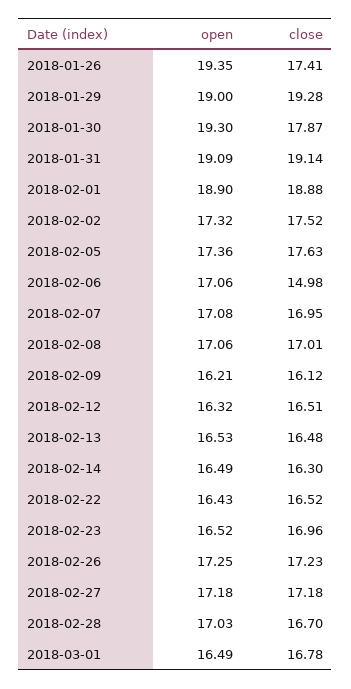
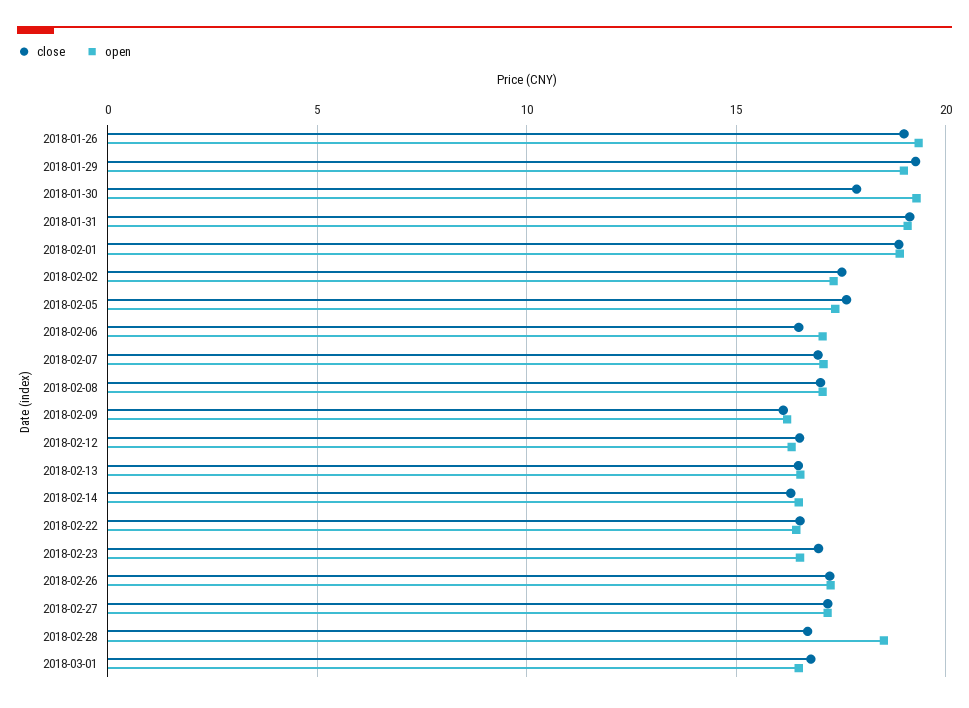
close, 2018-01-26: 17.41 -> 19
close, 2018-02-06: 14.98 -> 16.5
open, 2018-02-28: 17.03 -> 18.5

